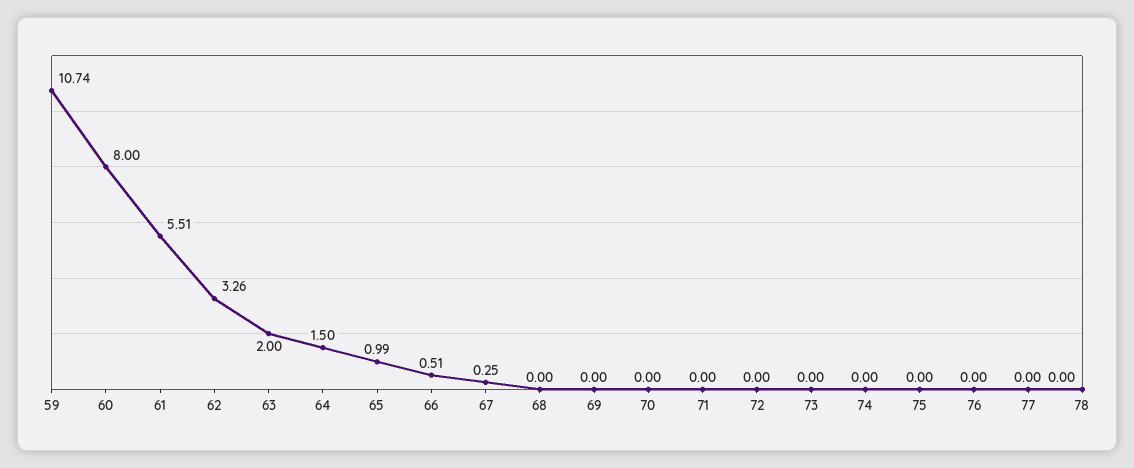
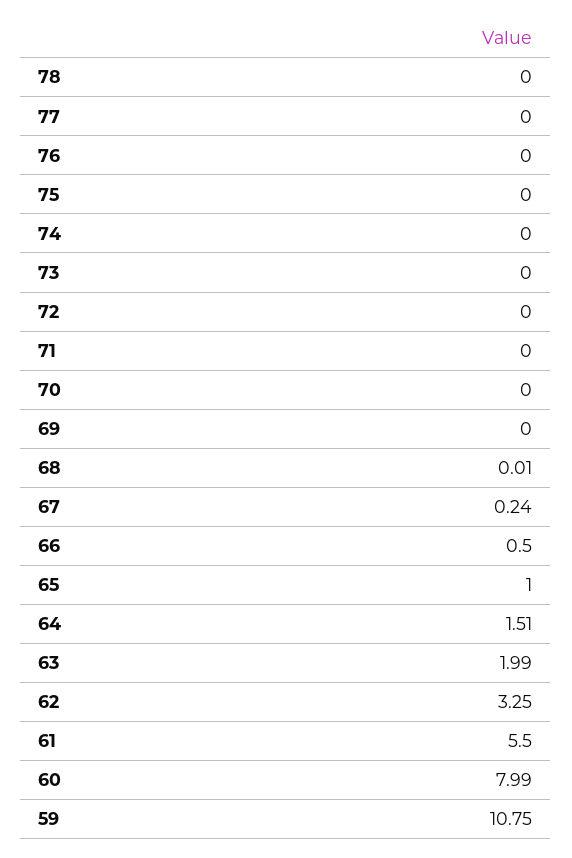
59: 10.74 -> 10.75
60: 8 -> 7.99
61: 5.51 -> 5.5
62: 3.26 -> 3.25
63: 2 -> 1.99
64: 1.5 -> 1.51
65: 0.99 -> 1
66: 0.51 -> 0.5
67: 0.25 -> 0.24
68: 0 -> 0.01

